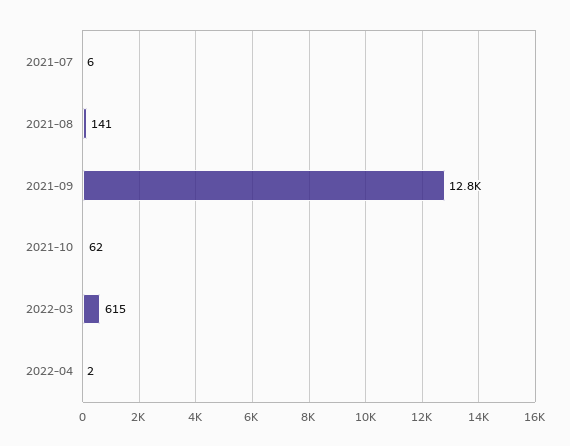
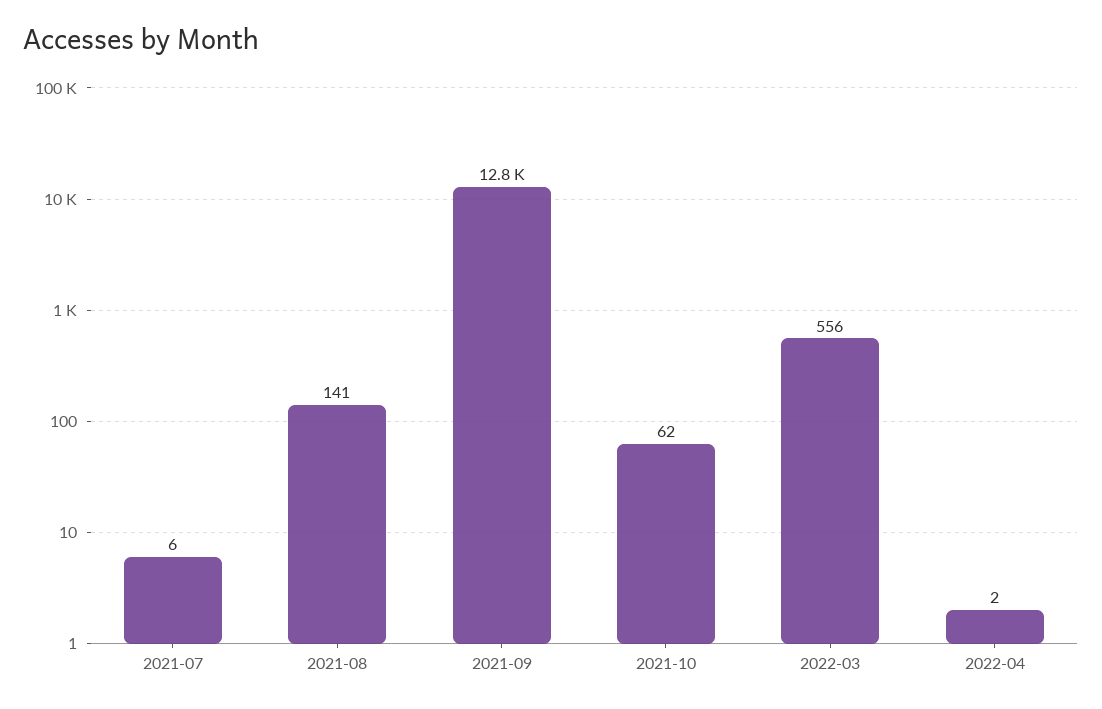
2022-03: 615 -> 556

